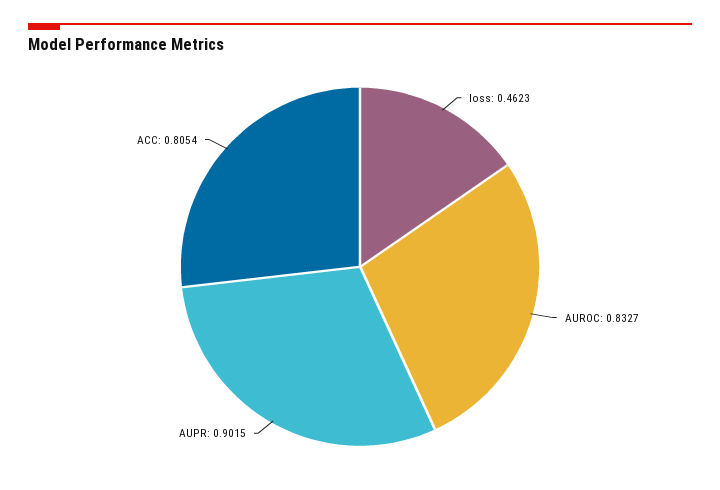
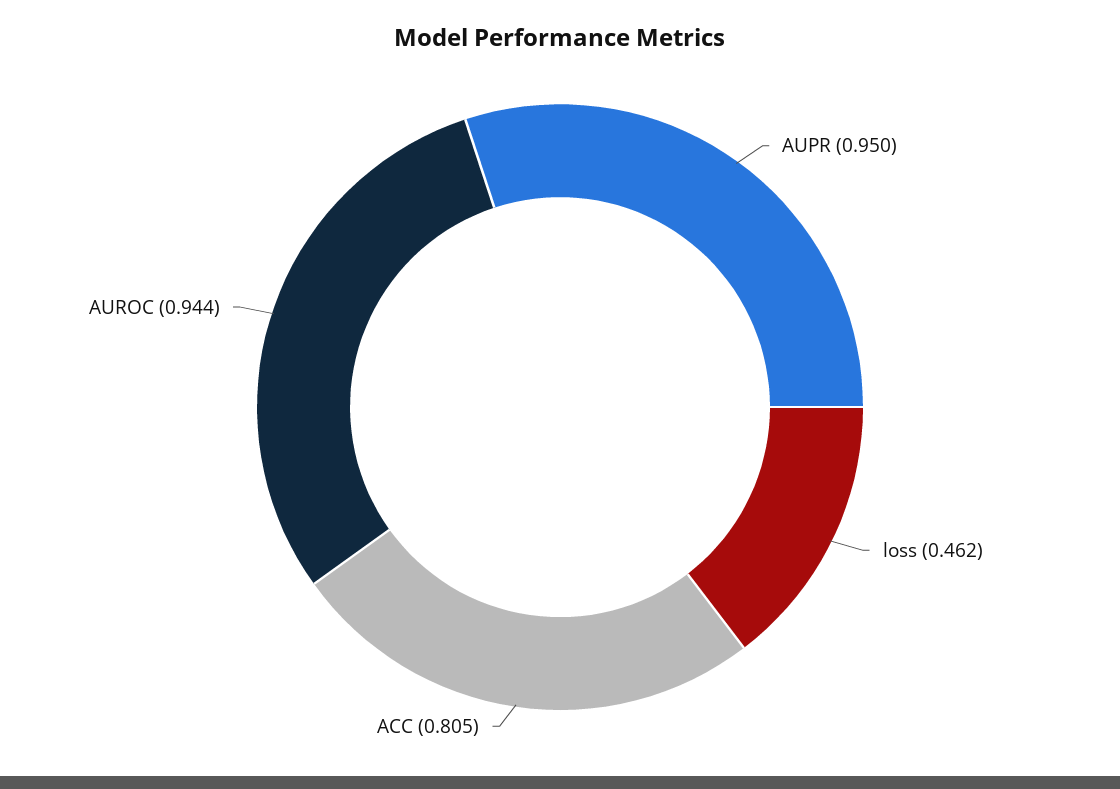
AUROC: 0.8327 -> 0.944
AUPR: 0.9015 -> 0.95

